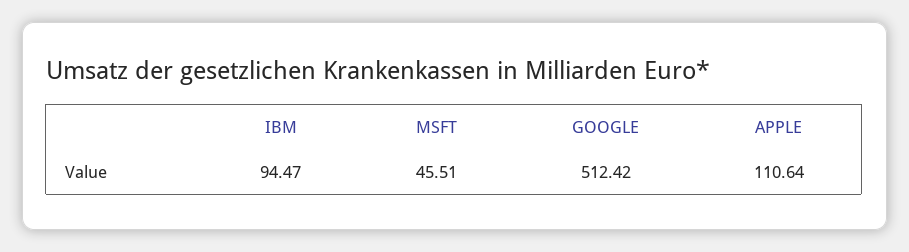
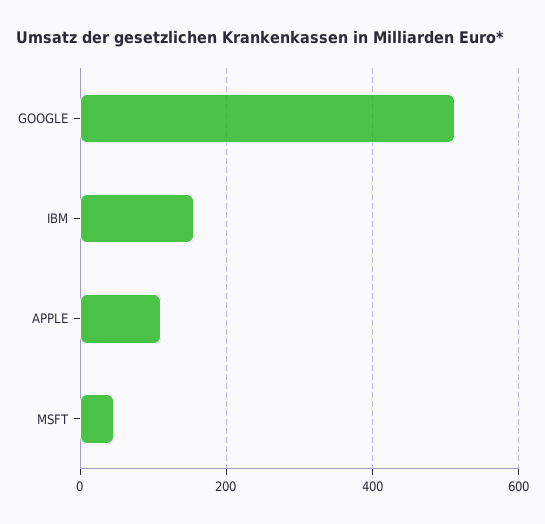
IBM: 94.47 -> 160

